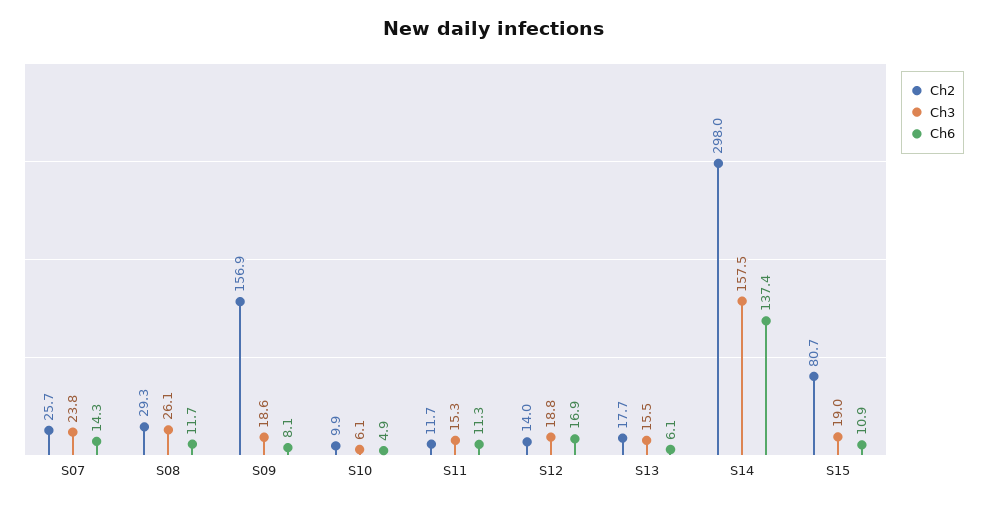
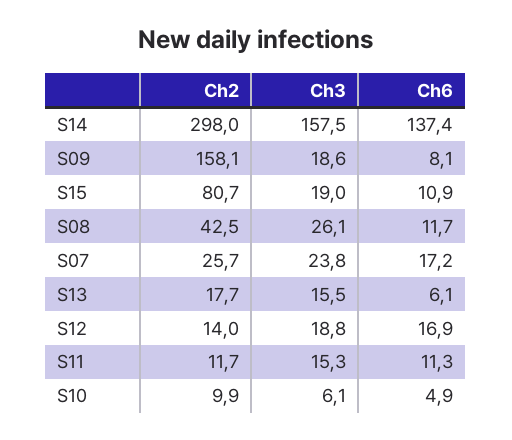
Ch6, S07: 14.3 -> 17.2
Ch2, S08: 29.3 -> 42.5
Ch2, S09: 156.9 -> 158.1

